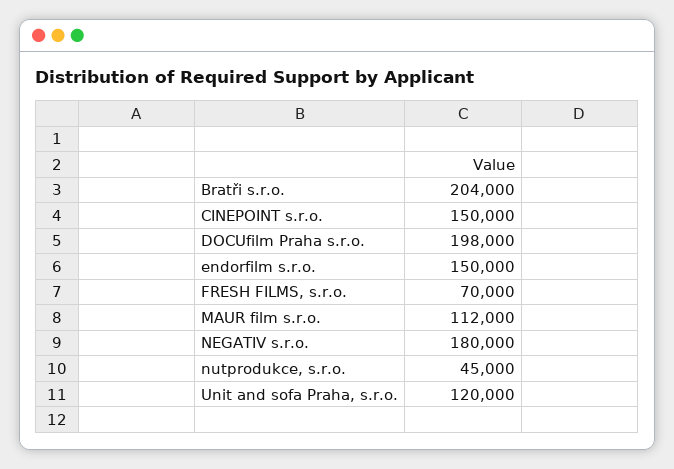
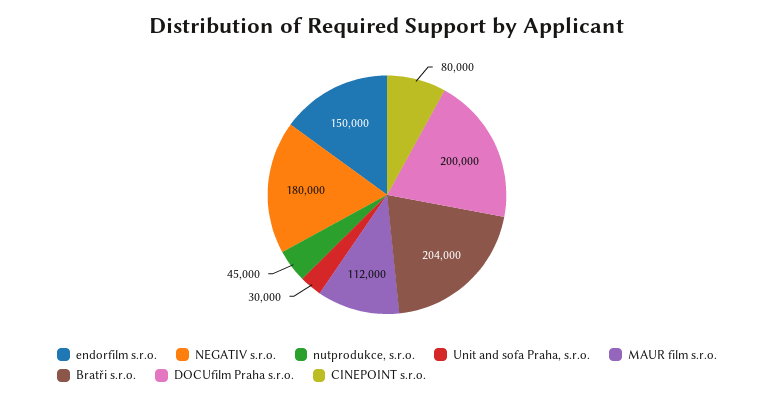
CINEPOINT s.r.o.: 150000 -> 80000
DOCUfilm Praha s.r.o.: 198000 -> 200000
FRESH FILMS, s.r.o.: 70000 -> none
Unit and sofa Praha, s.r.o.: 120000 -> 30000

